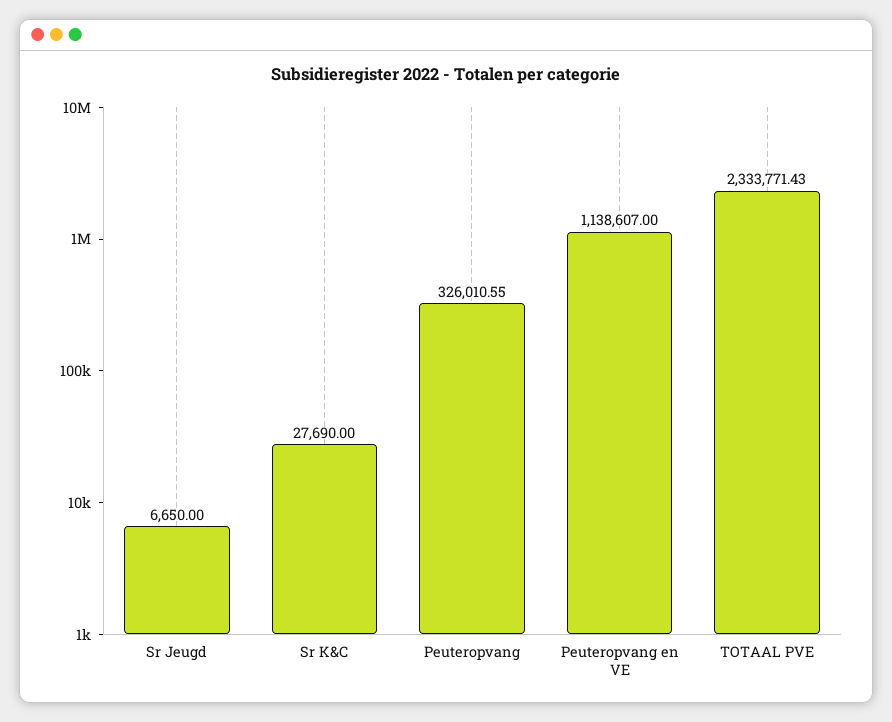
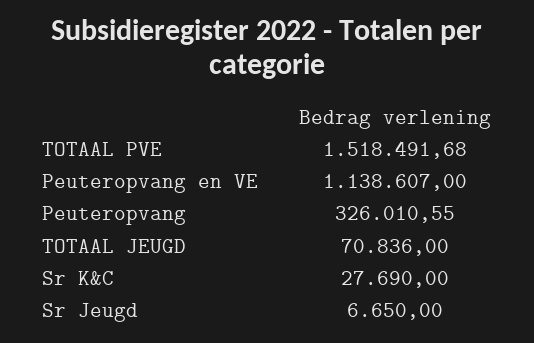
TOTAAL PVE: 2333771.43 -> 1518491.68
TOTAAL JEUGD: none -> 70836

